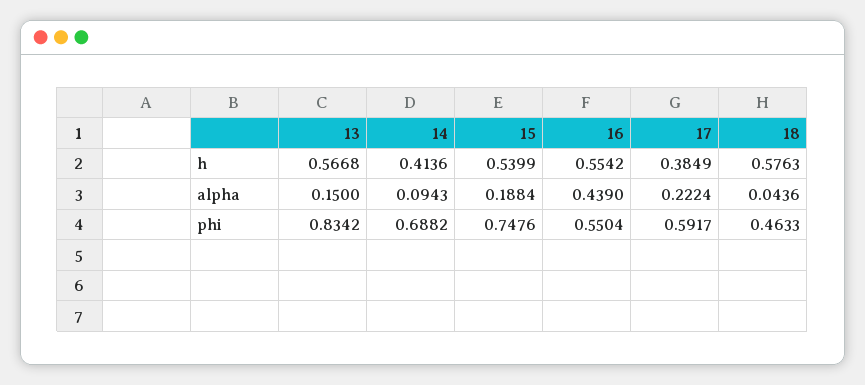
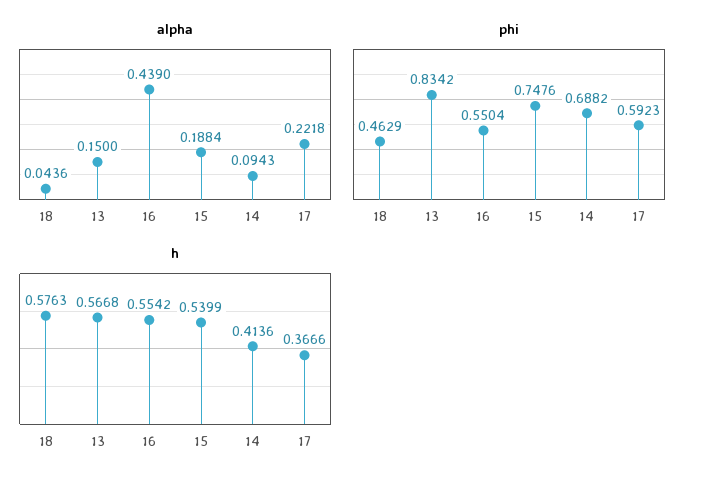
h, 17: 0.3849 -> 0.3666
alpha, 17: 0.2224 -> 0.2218
phi, 17: 0.5917 -> 0.5923
phi, 18: 0.4633 -> 0.4629

